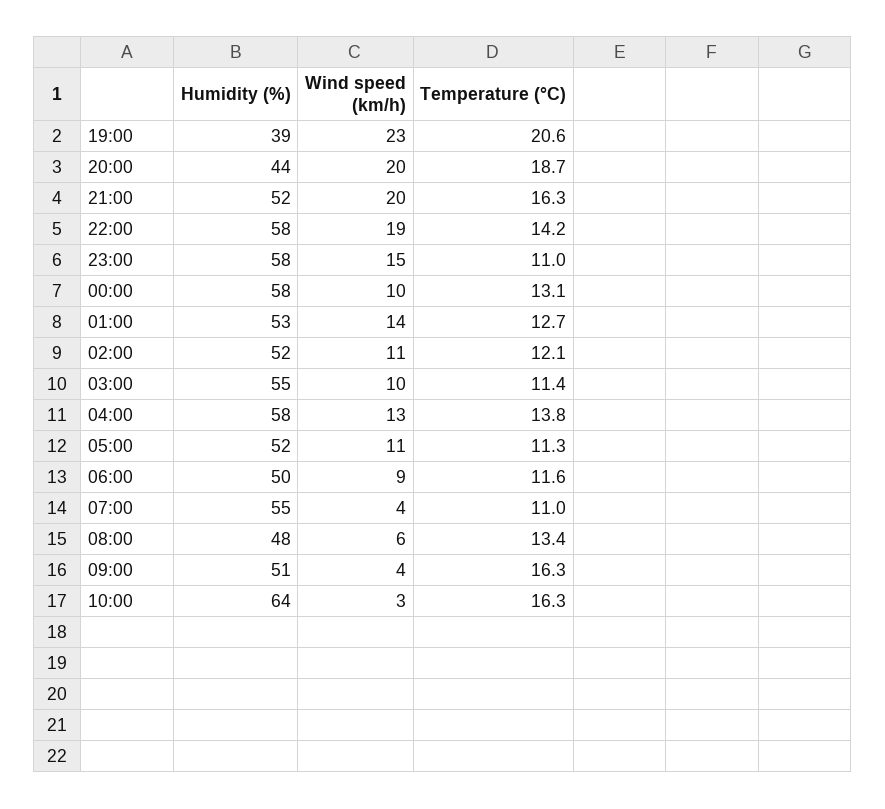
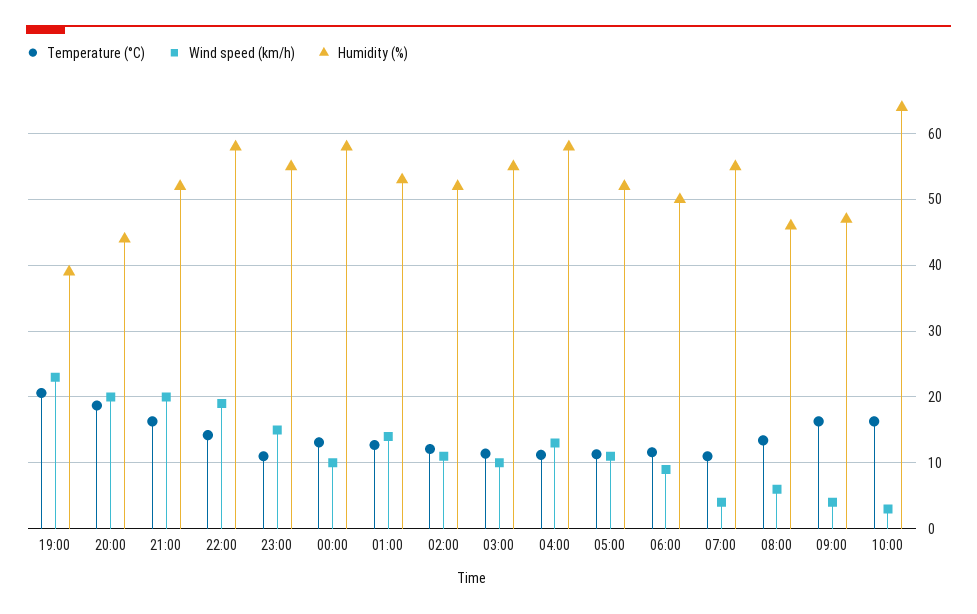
Humidity (%), 23:00: 58 -> 55
Temperature (°C), 04:00: 13.8 -> 11
Humidity (%), 08:00: 48 -> 46
Humidity (%), 09:00: 51 -> 47

